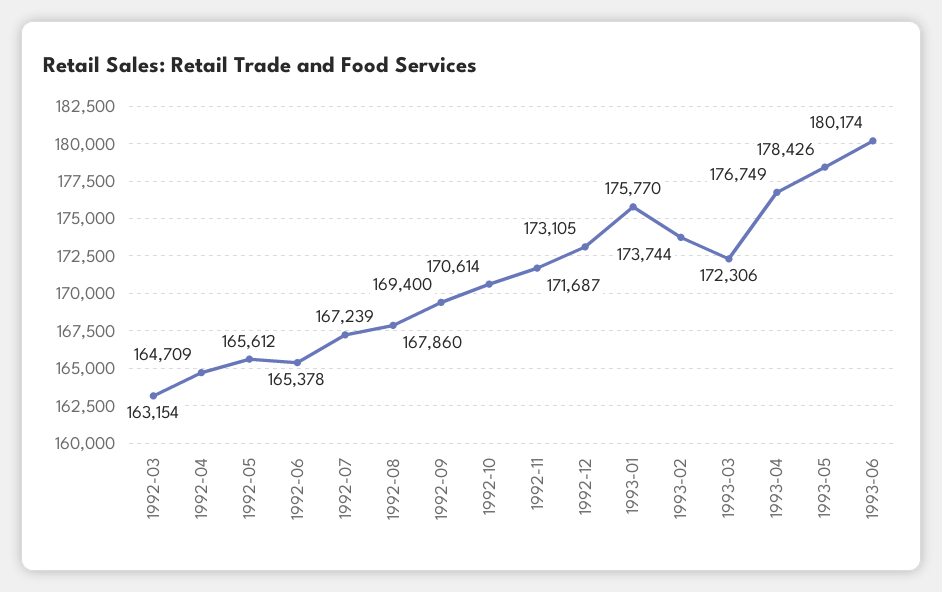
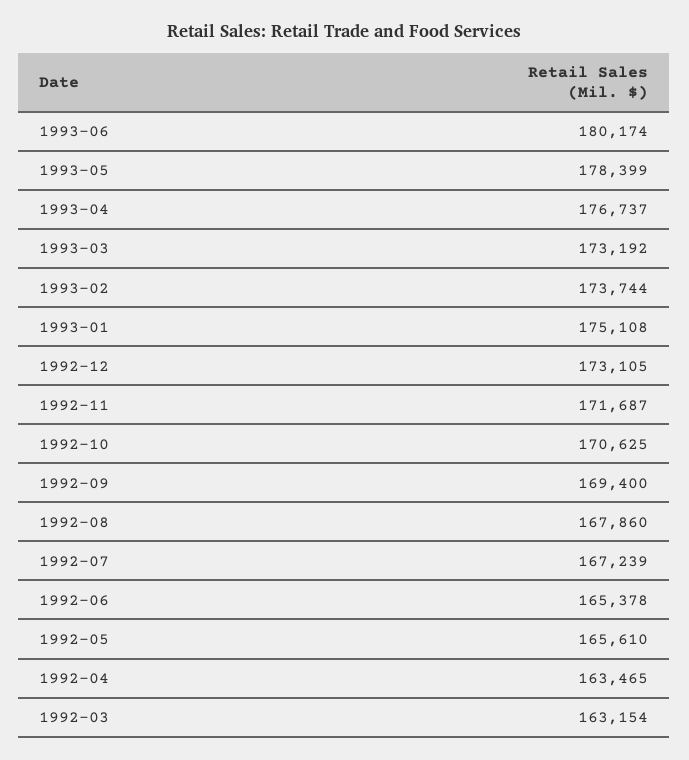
1992-04: 164709 -> 163465
1992-05: 165612 -> 165610
1992-10: 170614 -> 170625
1993-01: 175770 -> 175108
1993-03: 172306 -> 173192
1993-04: 176749 -> 176737
1993-05: 178426 -> 178399

